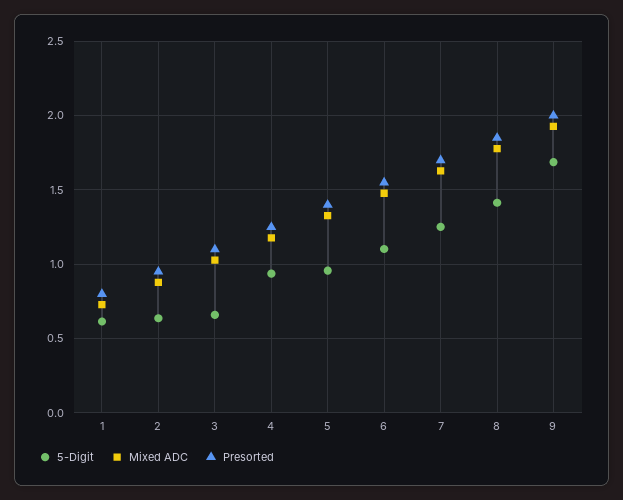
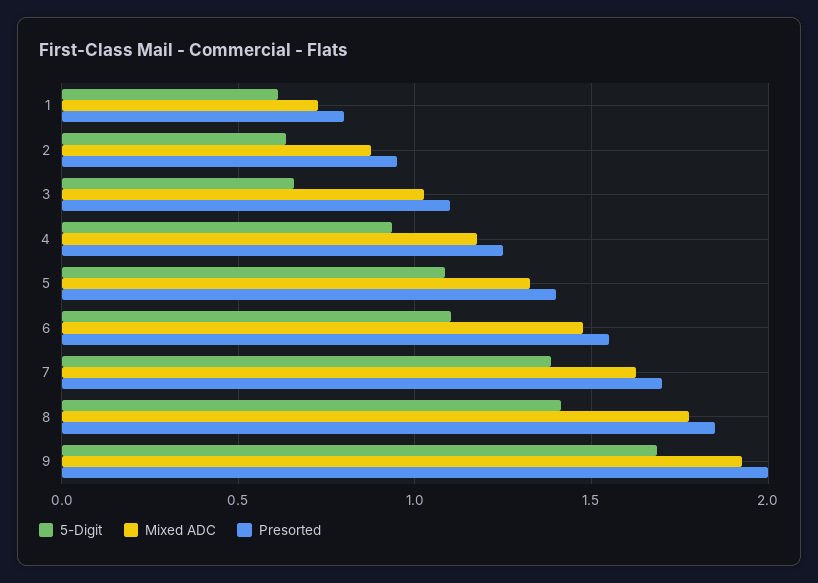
5-Digit, 5: 0.95 -> 1.1
5-Digit, 7: 1.25 -> 1.4

